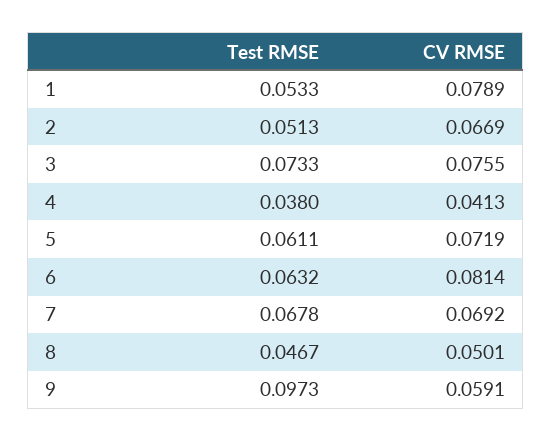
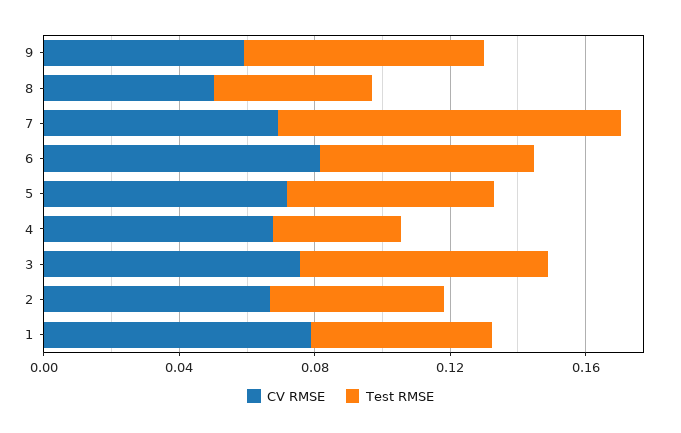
CV RMSE, 4: 0.0413 -> 0.07
Test RMSE, 7: 0.0678 -> 0.1
Test RMSE, 9: 0.0973 -> 0.07

